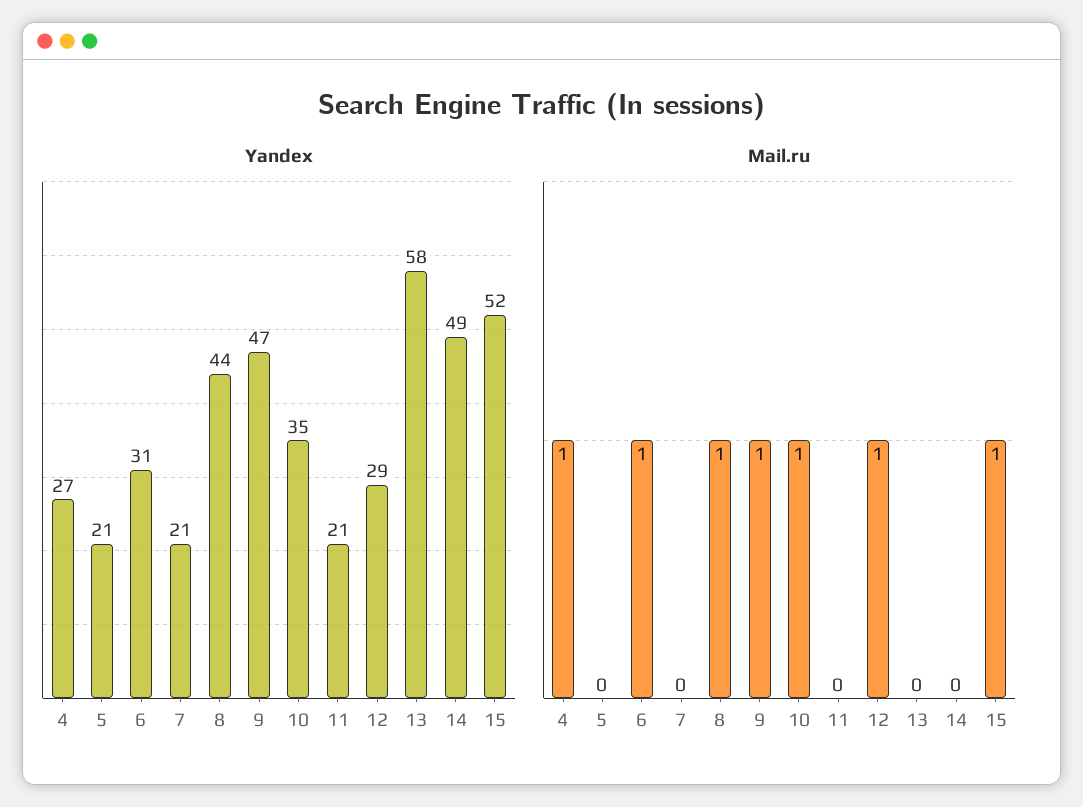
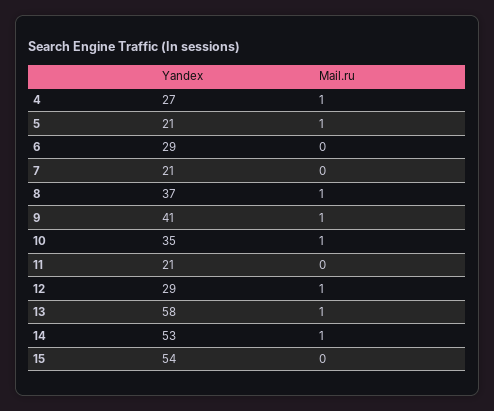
Yandex, 6: 31 -> 29
Yandex, 8: 44 -> 37
Yandex, 9: 47 -> 41
Yandex, 14: 49 -> 53
Yandex, 15: 52 -> 54
Mail.ru, 5: 0 -> 1
Mail.ru, 6: 1 -> 0
Mail.ru, 13: 0 -> 1
Mail.ru, 14: 0 -> 1
Mail.ru, 15: 1 -> 0

